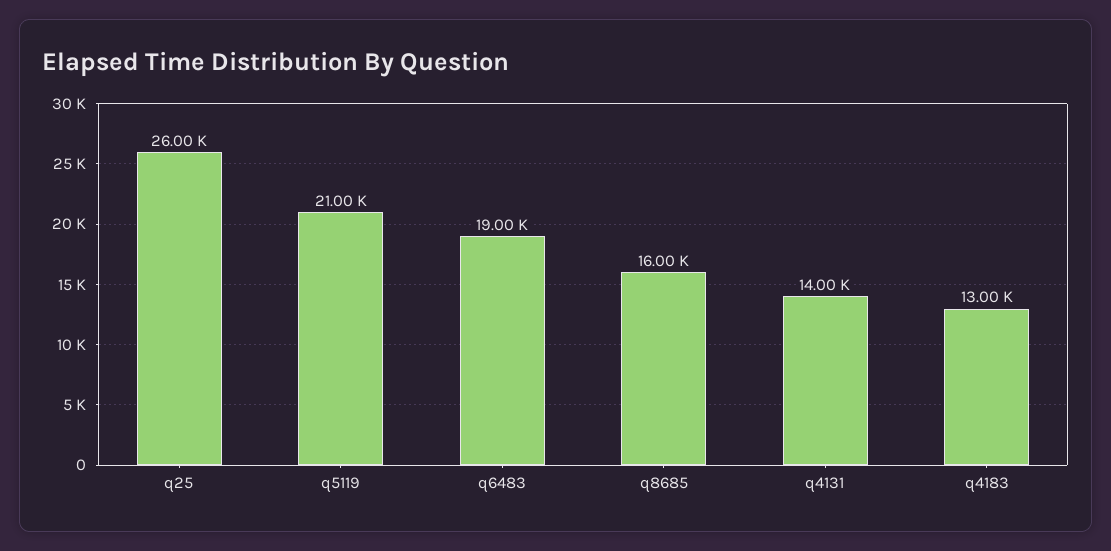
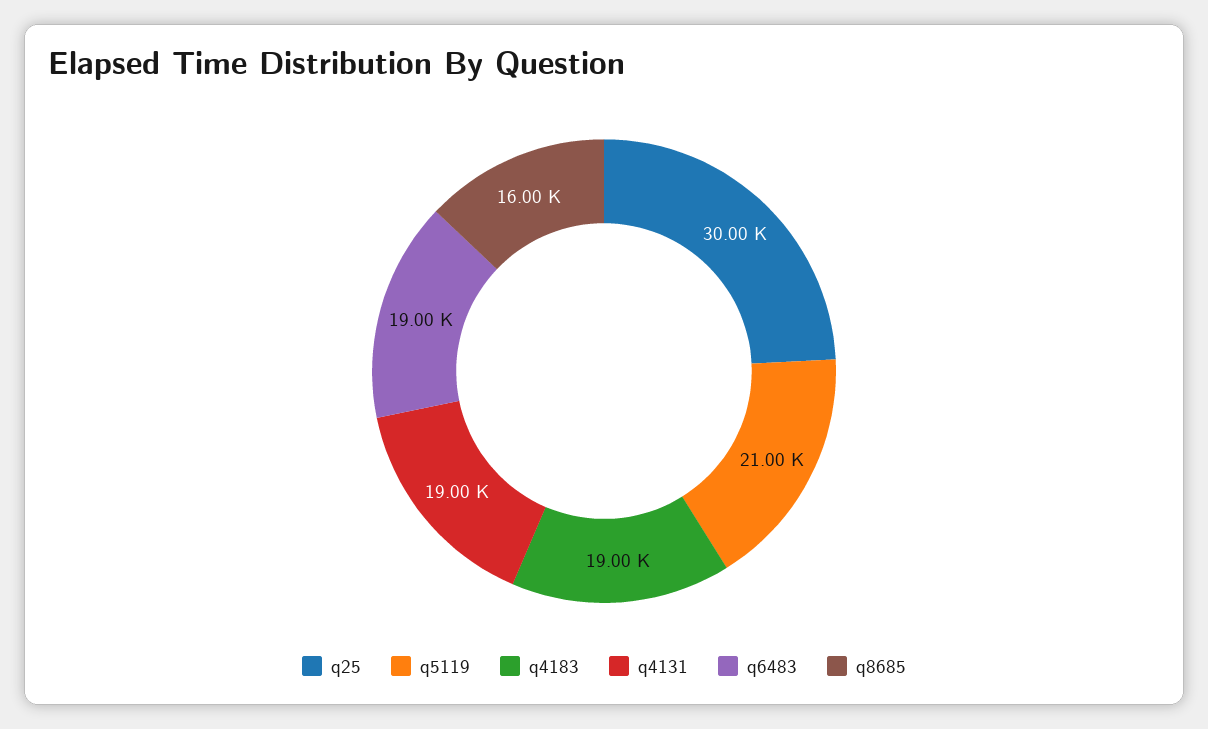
q25: 26000 -> 30000
q4131: 14000 -> 19000
q4183: 13000 -> 19000

